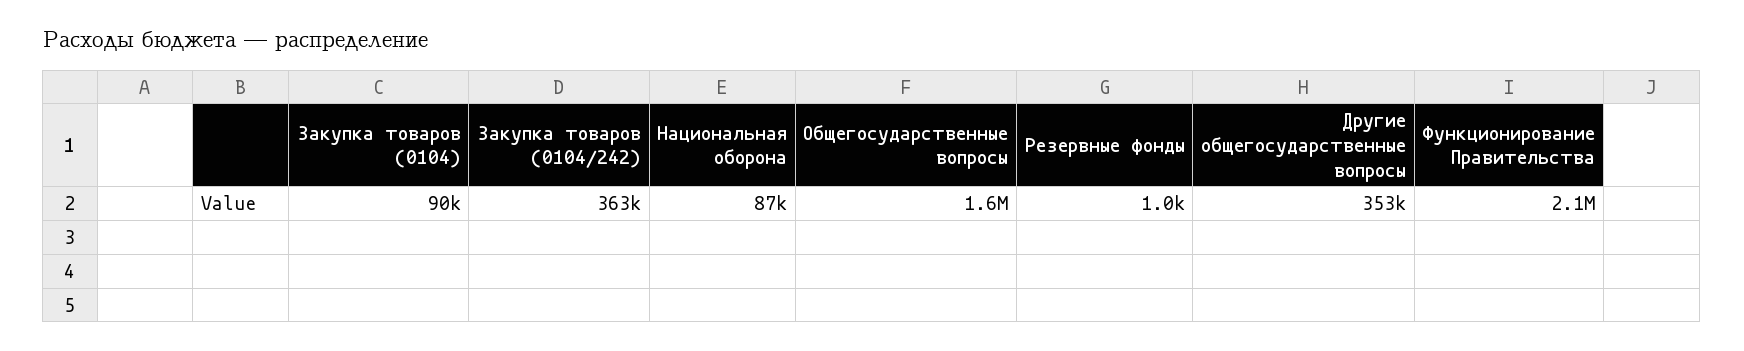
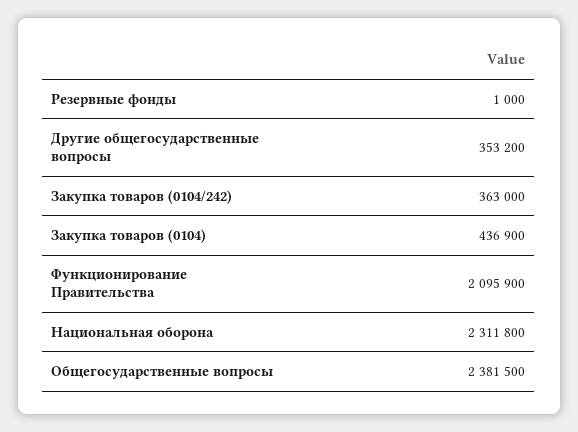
Закупка товаров (0104): 90000 -> 436900
Национальная оборона: 87000 -> 2311800
Общегосударственные вопросы: 1600000 -> 2381500

